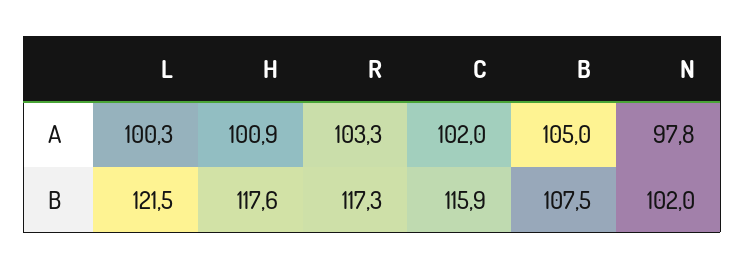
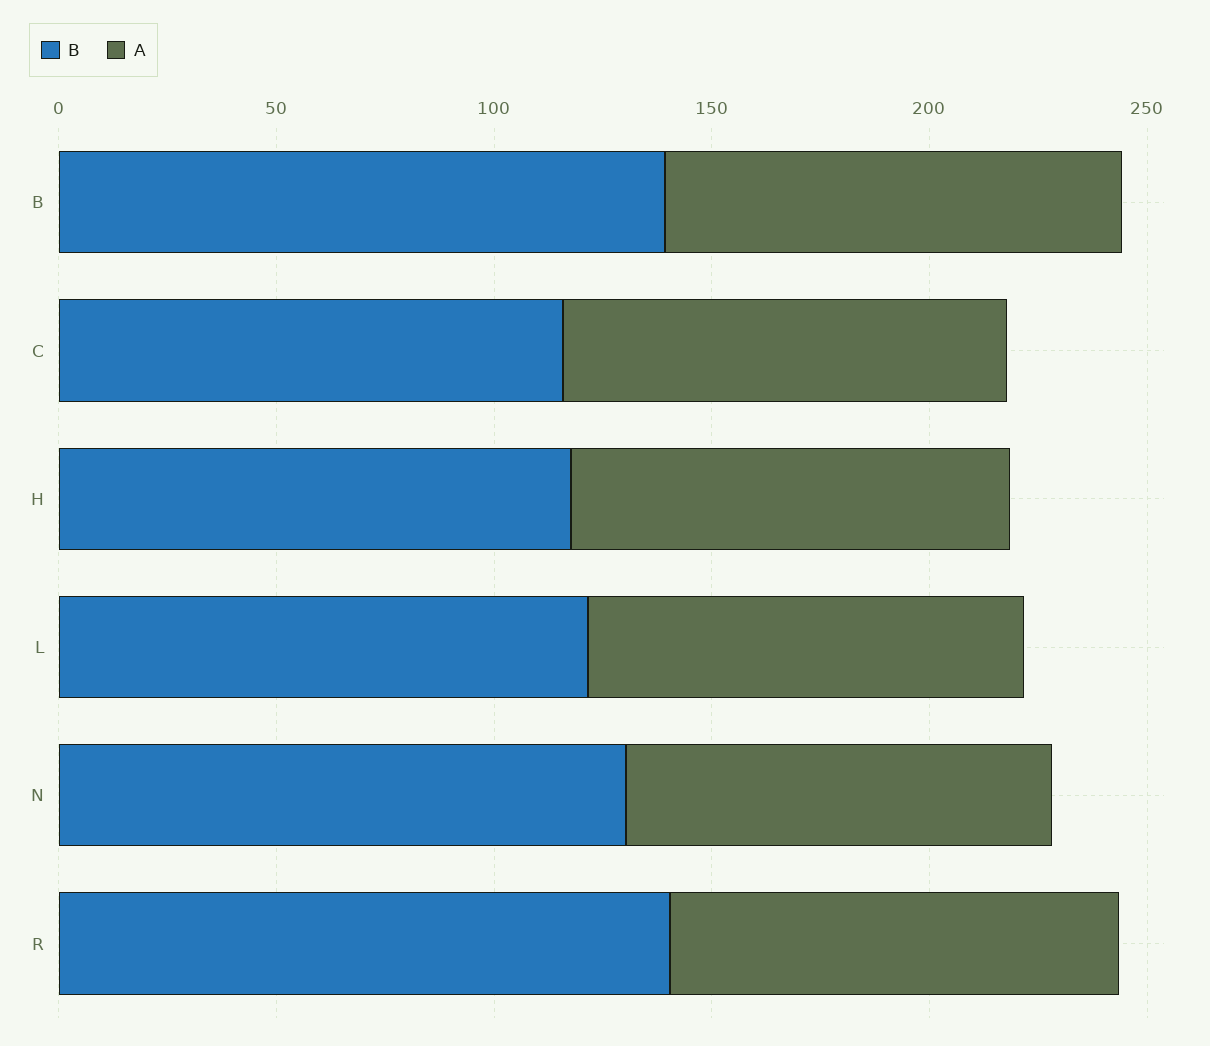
B, R: 117.3 -> 140
B, B: 107.5 -> 140
B, N: 102 -> 130

